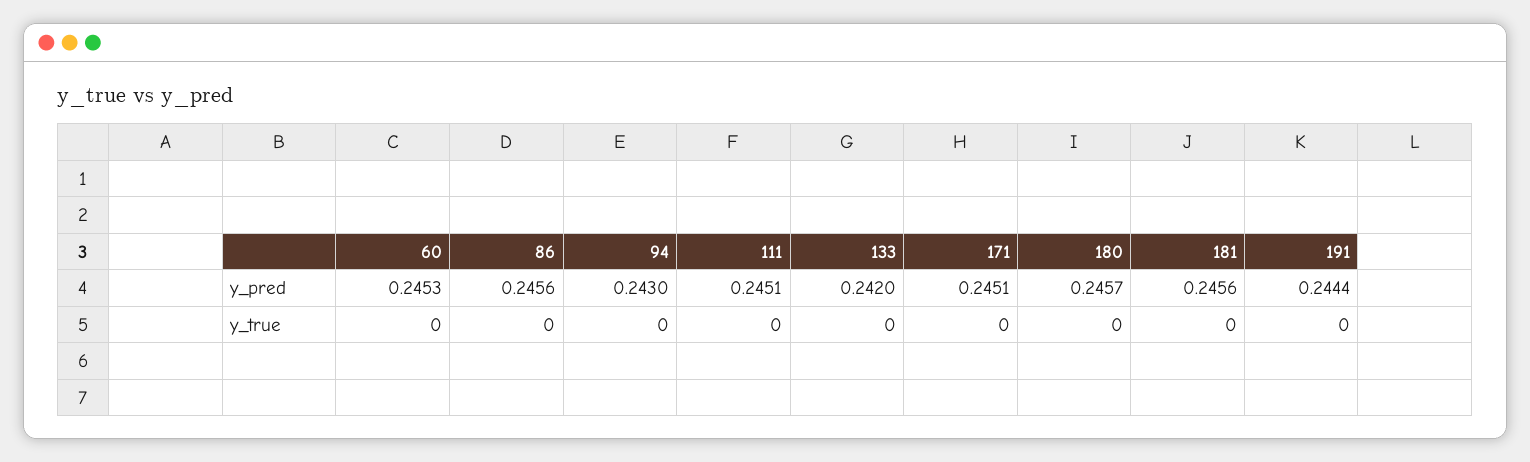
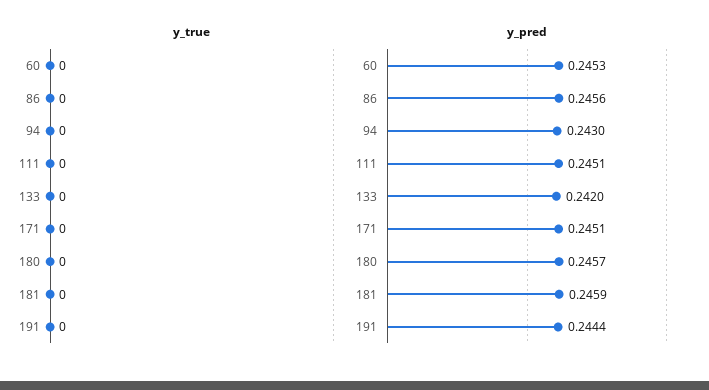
y_pred, 181: 0.2456 -> 0.2459

